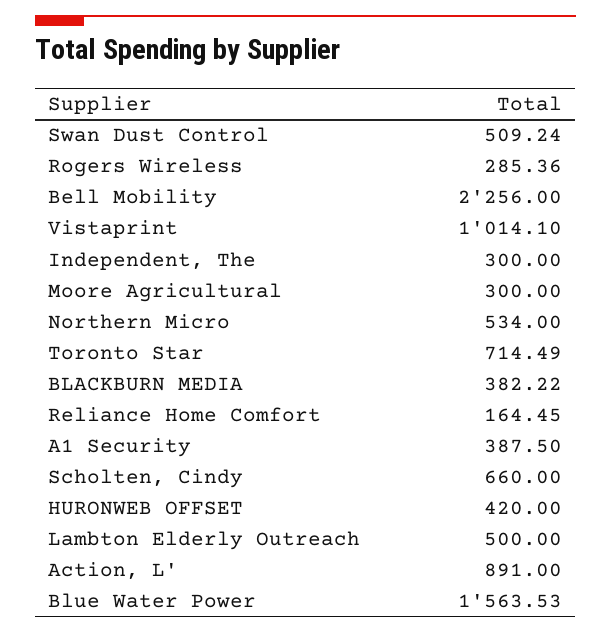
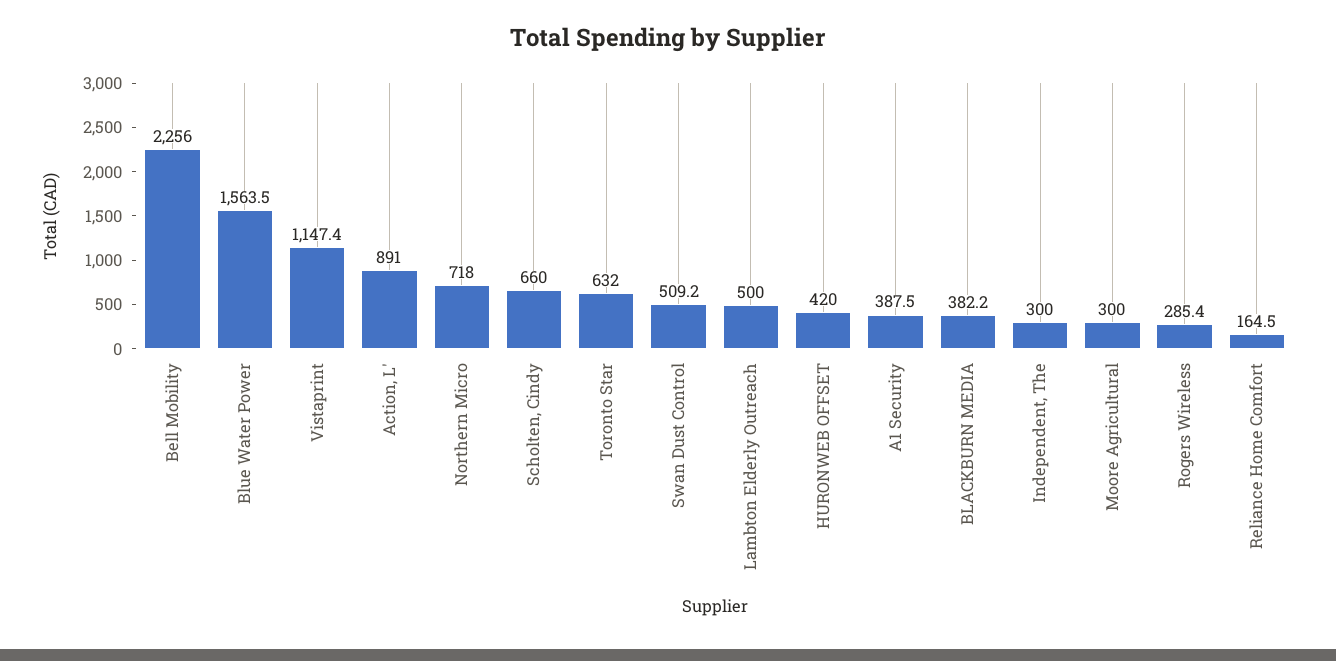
Vistaprint: 1014.1 -> 1147.4
Northern Micro: 534 -> 718
Toronto Star: 714.49 -> 632

